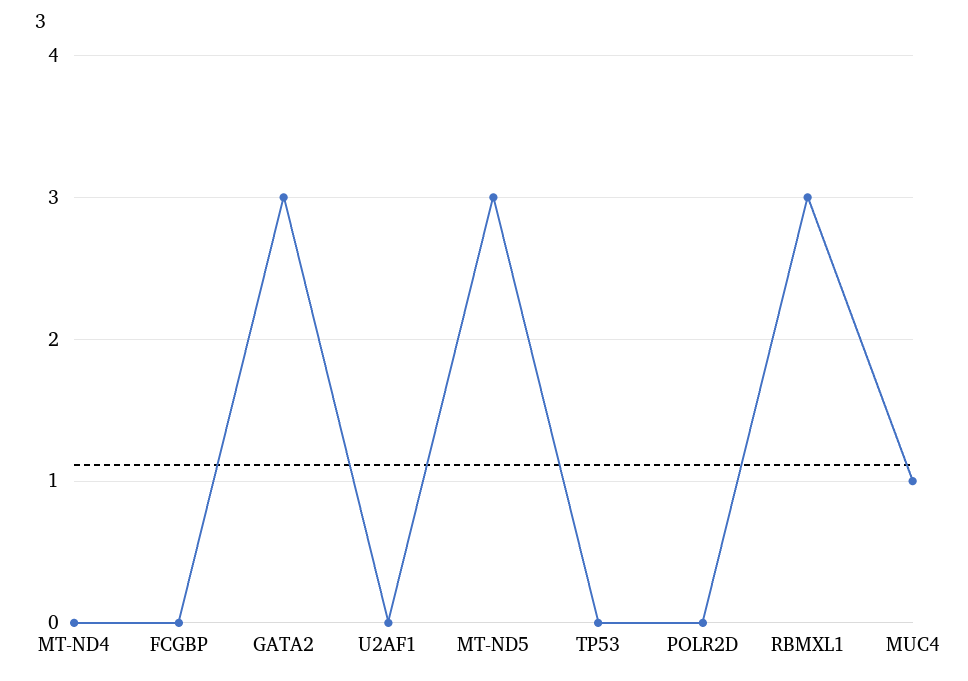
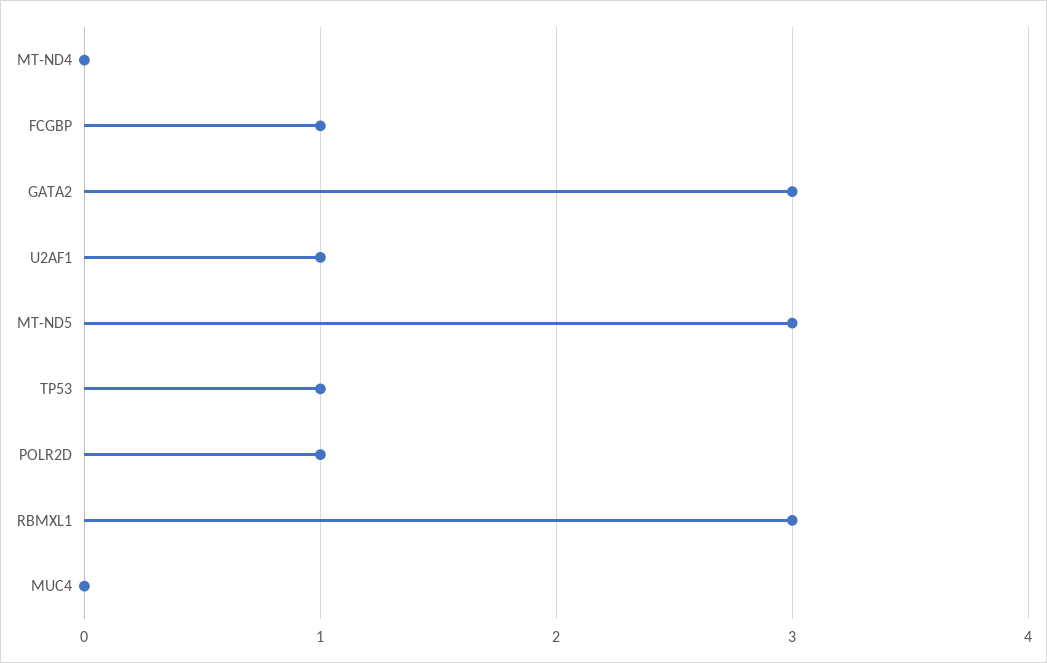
FCGBP: 0 -> 1
U2AF1: 0 -> 1
TP53: 0 -> 1
POLR2D: 0 -> 1
MUC4: 1 -> 0

